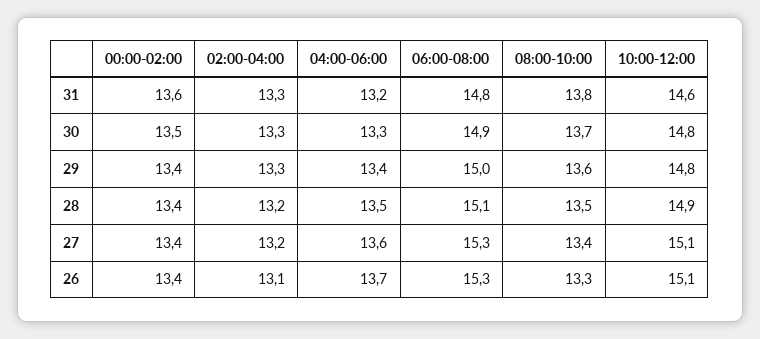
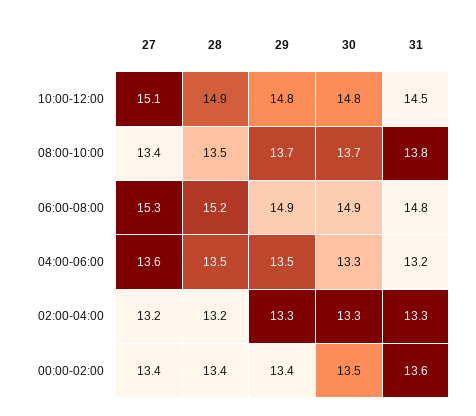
10:00-12:00, 31: 14.6 -> 14.5
04:00-06:00, 29: 13.4 -> 13.5
06:00-08:00, 29: 15 -> 14.9
08:00-10:00, 29: 13.6 -> 13.7
06:00-08:00, 28: 15.1 -> 15.2
00:00-02:00, 26: 13.4 -> none
02:00-04:00, 26: 13.1 -> none
04:00-06:00, 26: 13.7 -> none
06:00-08:00, 26: 15.3 -> none
08:00-10:00, 26: 13.3 -> none
10:00-12:00, 26: 15.1 -> none

